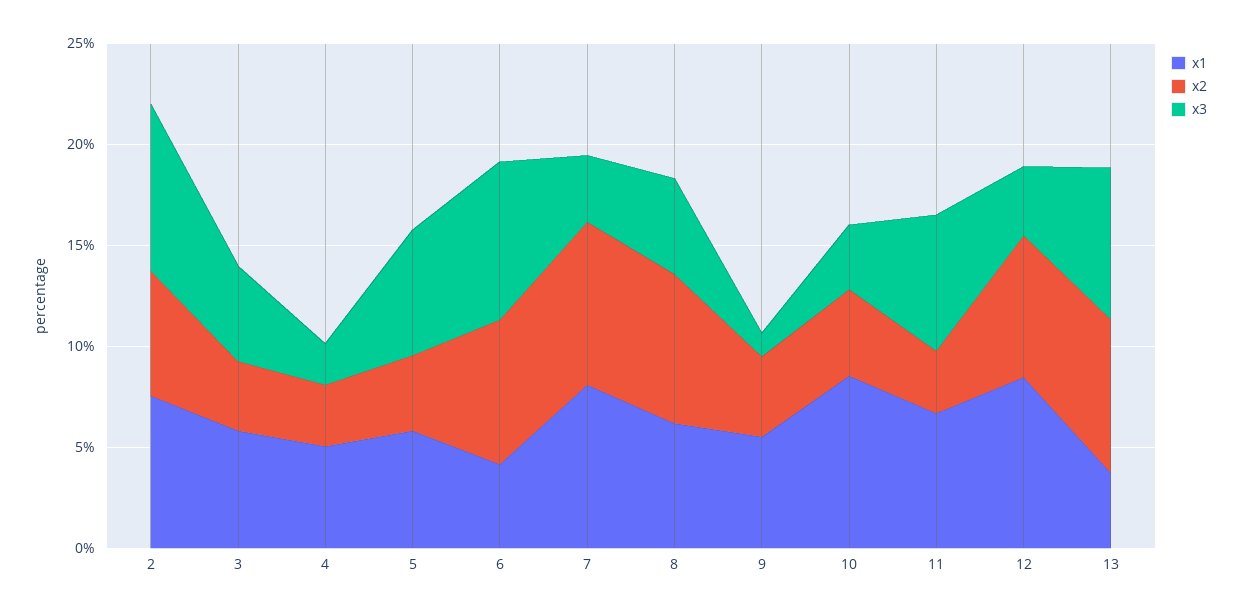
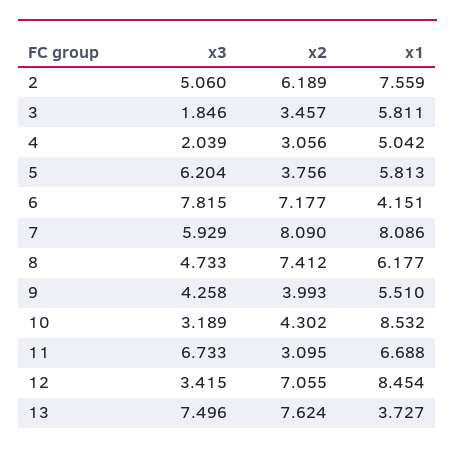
x3, 2: 8 -> 5.06
x3, 3: 5 -> 1.846
x3, 7: 3 -> 5.929
x3, 9: 1 -> 4.258

